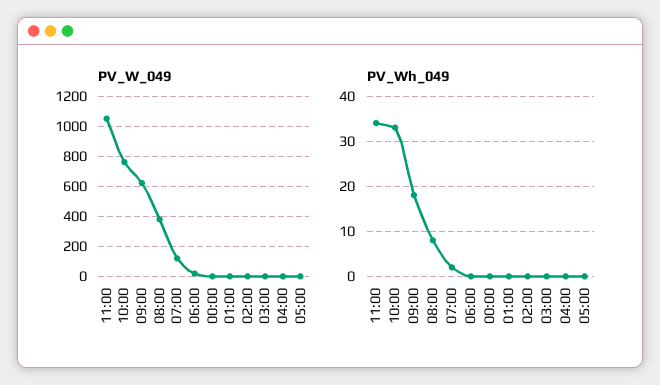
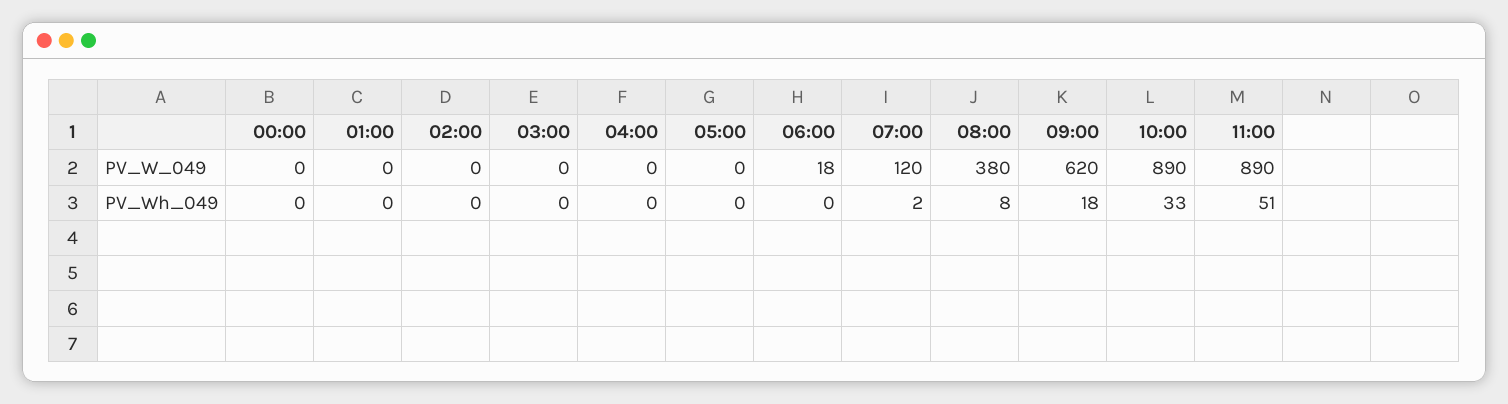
PV_W_049, 11:00: 1050 -> 890
PV_W_049, 10:00: 750 -> 890
PV_Wh_049, 11:00: 35 -> 51

